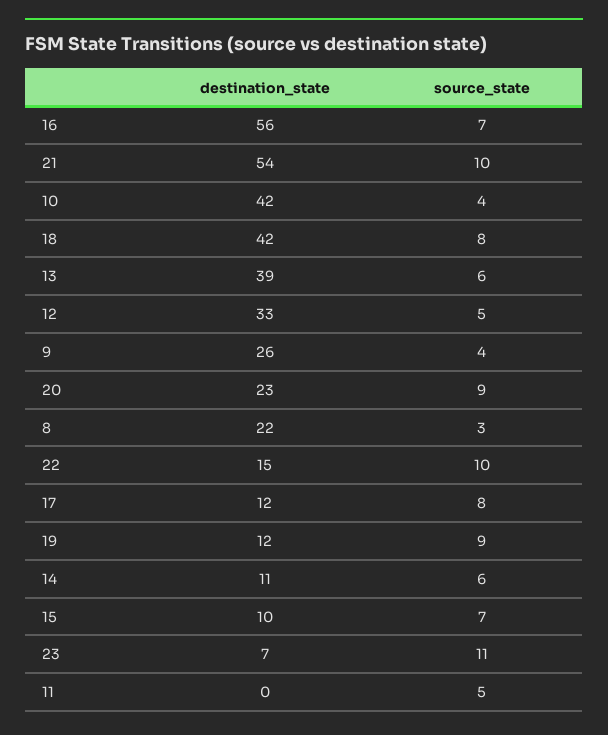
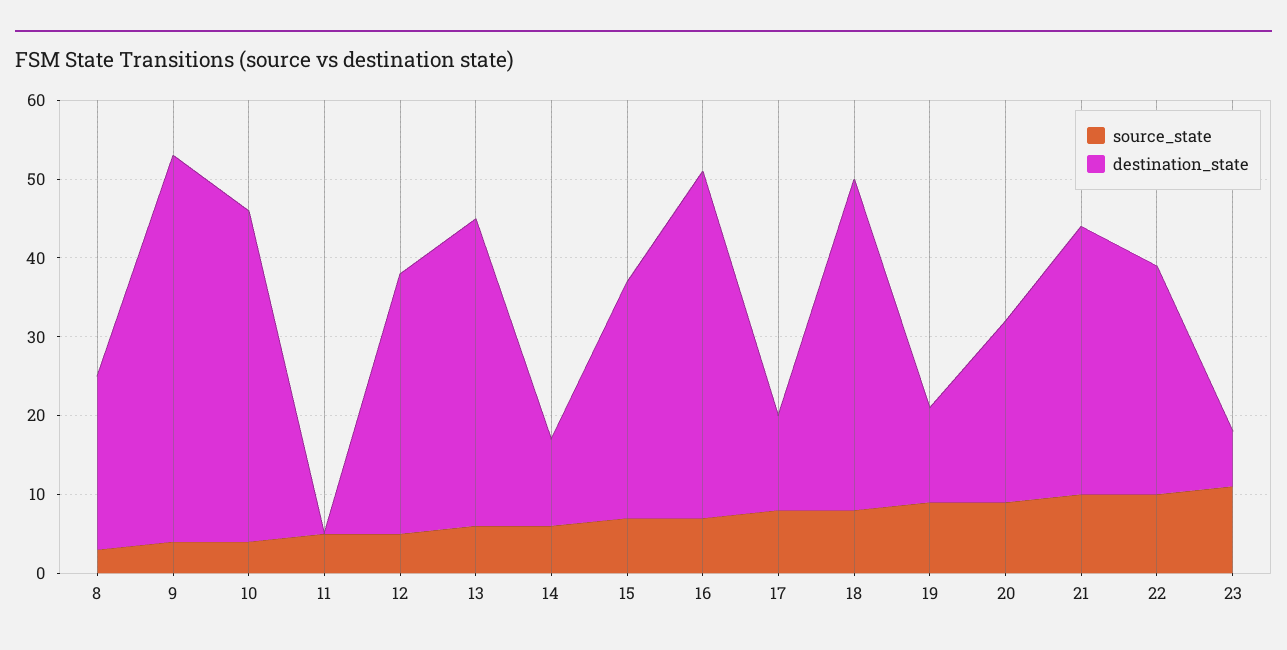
destination_state, 16: 56 -> 45
destination_state, 21: 54 -> 35
destination_state, 9: 26 -> 50
destination_state, 22: 15 -> 30
destination_state, 15: 10 -> 30

